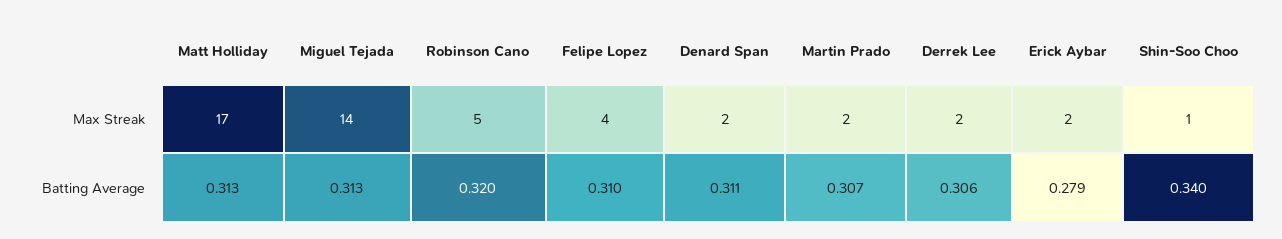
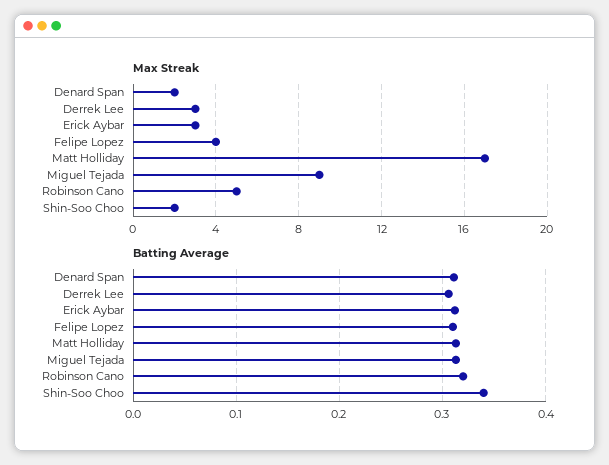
Max Streak, Miguel Tejada: 14 -> 9
Max Streak, Martin Prado: 2 -> none
Max Streak, Derrek Lee: 2 -> 3
Max Streak, Erick Aybar: 2 -> 3
Max Streak, Shin-Soo Choo: 1 -> 2
Batting Average, Martin Prado: 0.307 -> none
Batting Average, Erick Aybar: 0.279 -> 0.31

